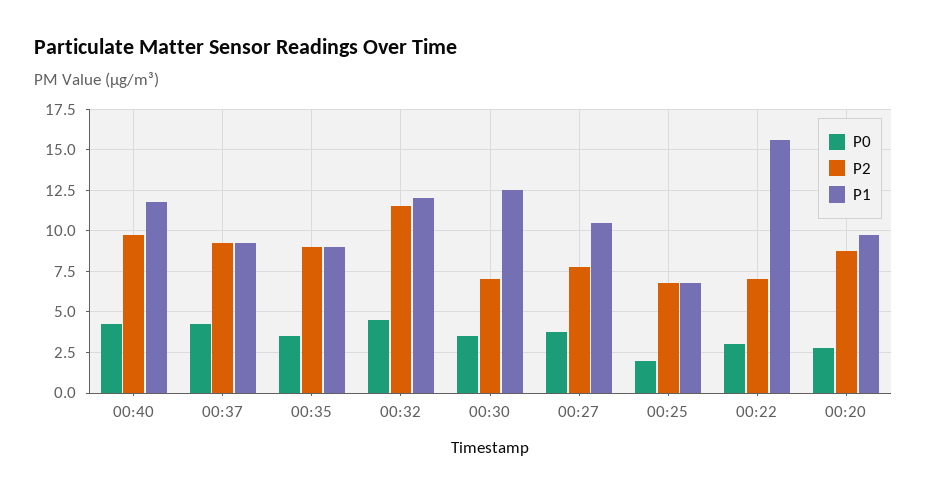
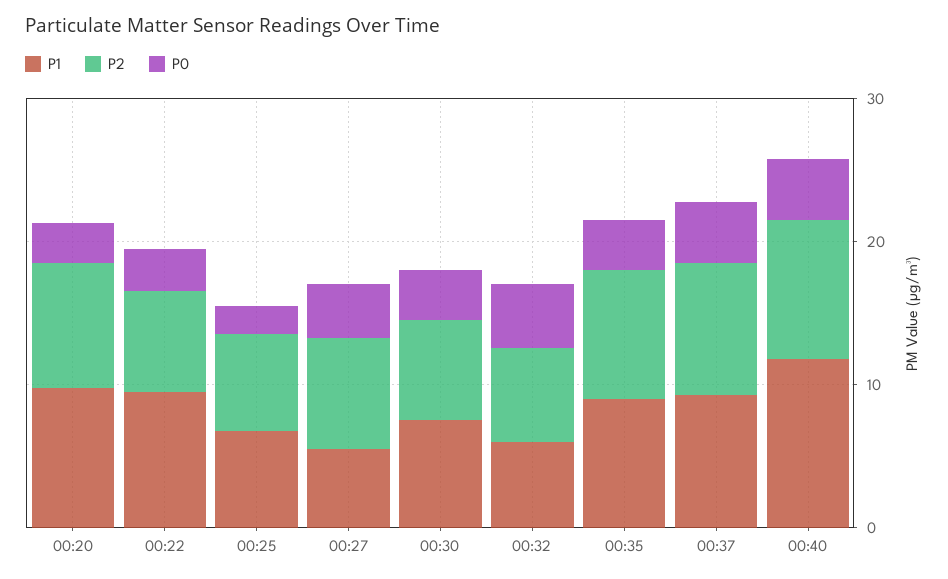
P2, 00:32: 11.5 -> 6
P1, 00:32: 12 -> 6
P1, 00:30: 12.5 -> 8
P1, 00:27: 10.5 -> 6
P1, 00:22: 15.5 -> 10

